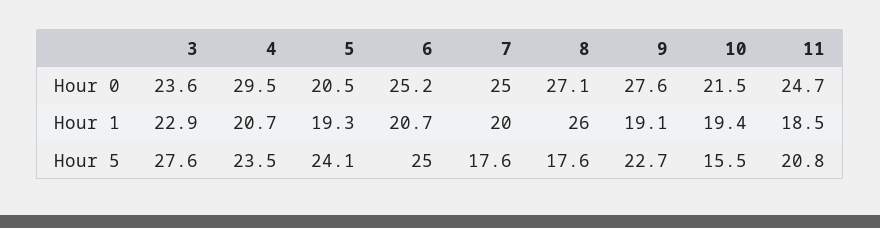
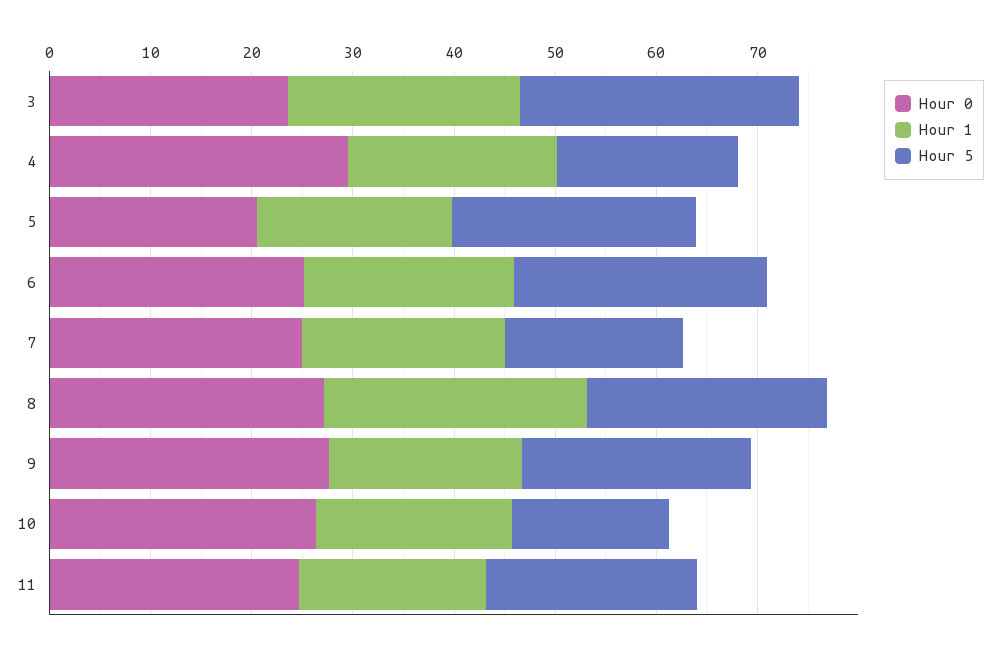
Hour 0, 10: 21.5 -> 26
Hour 5, 4: 23.5 -> 18
Hour 5, 8: 17.6 -> 24

